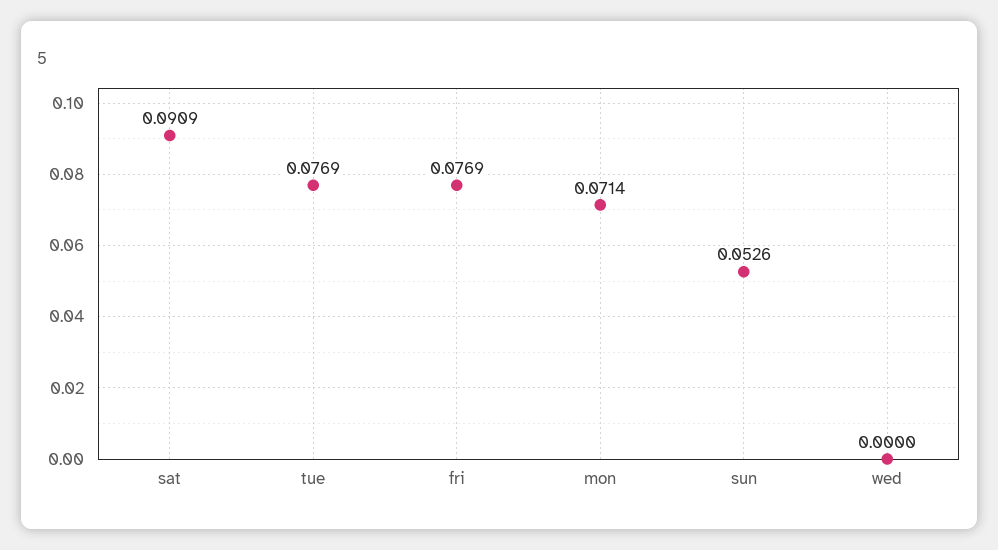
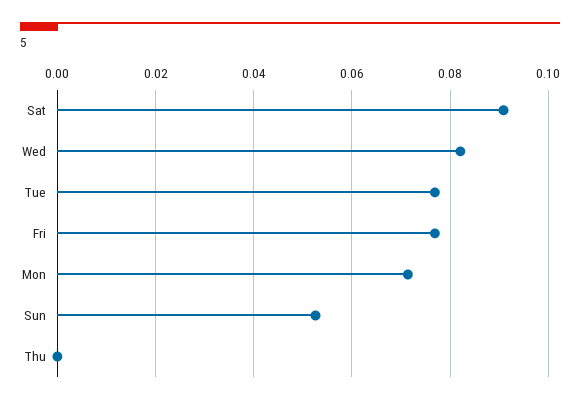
wed: 0 -> 0.082
Thu: none -> 0

